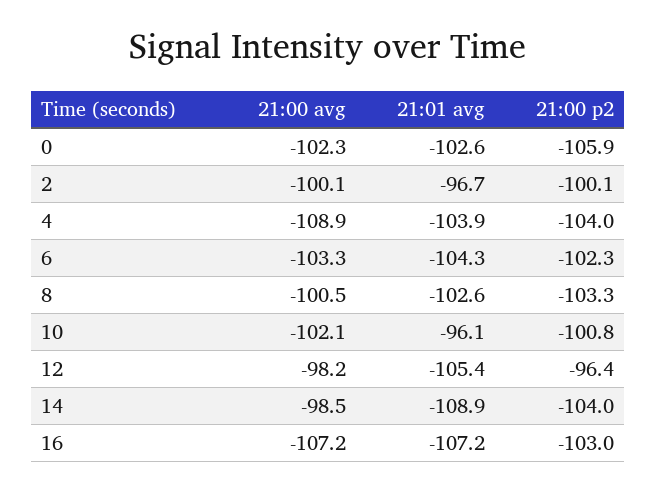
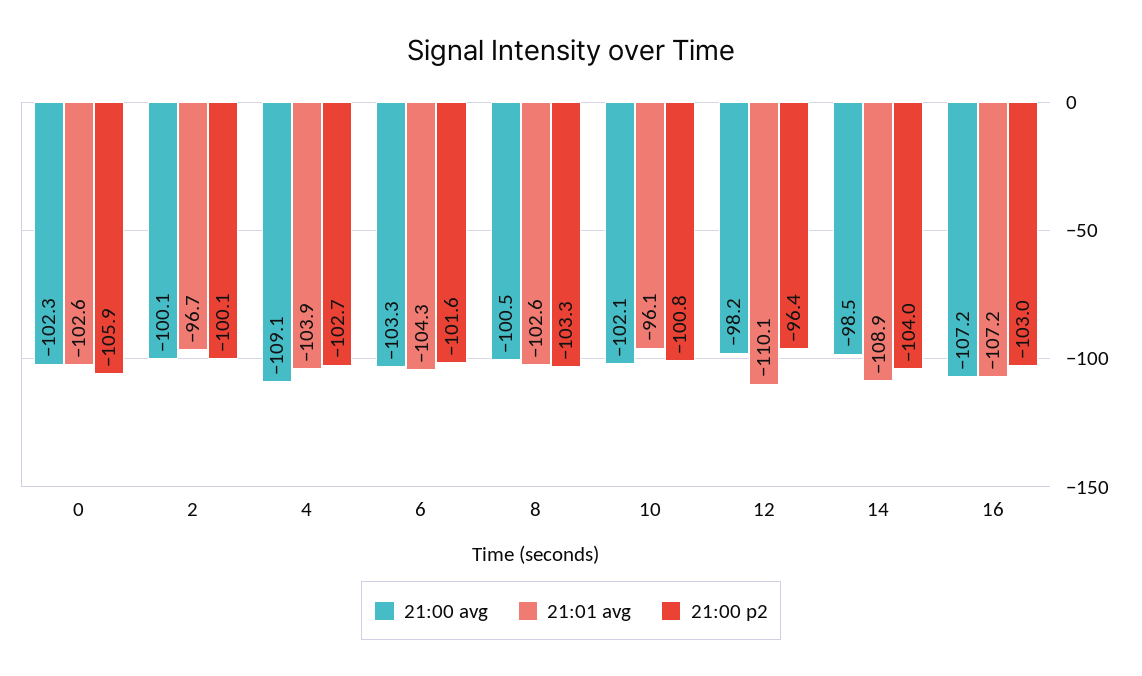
21:00 avg, 4: -108.9 -> -109.1
21:00 p2, 4: -104 -> -102.7
21:00 p2, 6: -102.3 -> -101.6
21:01 avg, 12: -105.4 -> -110.1

